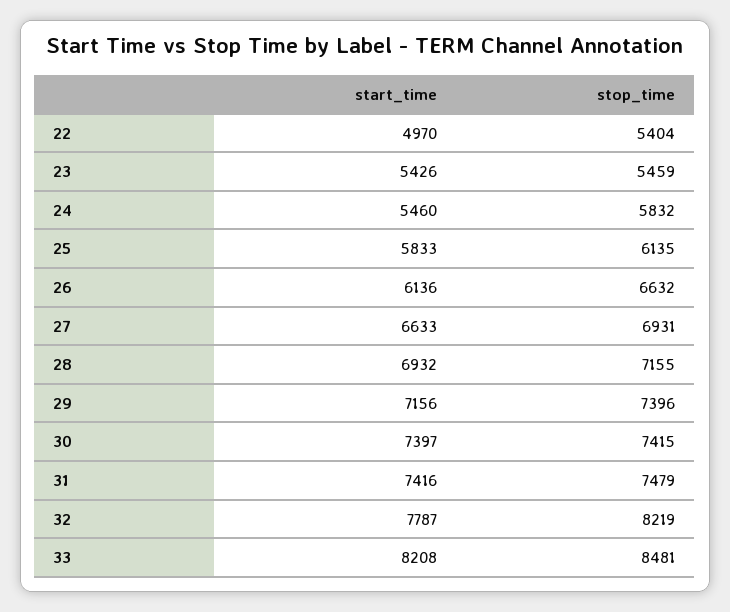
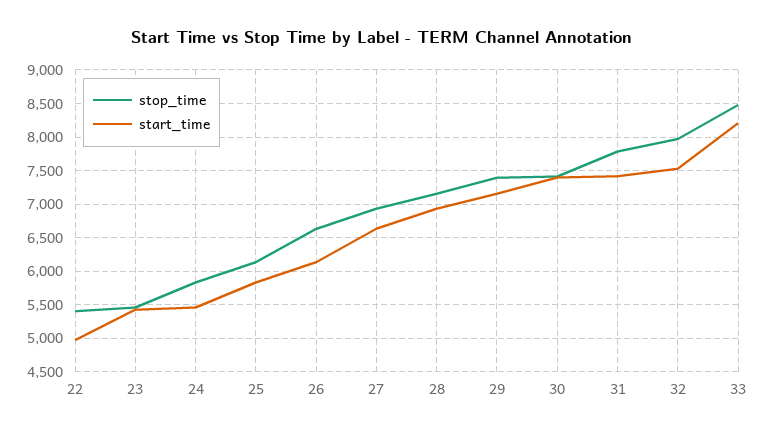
stop_time, 31: 7479 -> 7800
start_time, 32: 7787 -> 7500
stop_time, 32: 8219 -> 8000

